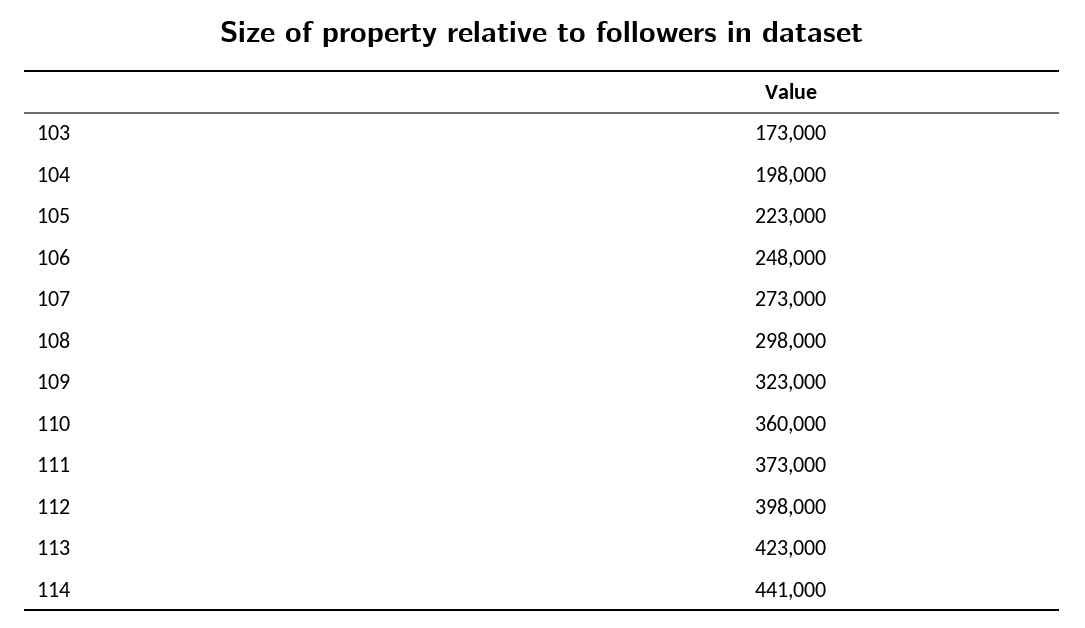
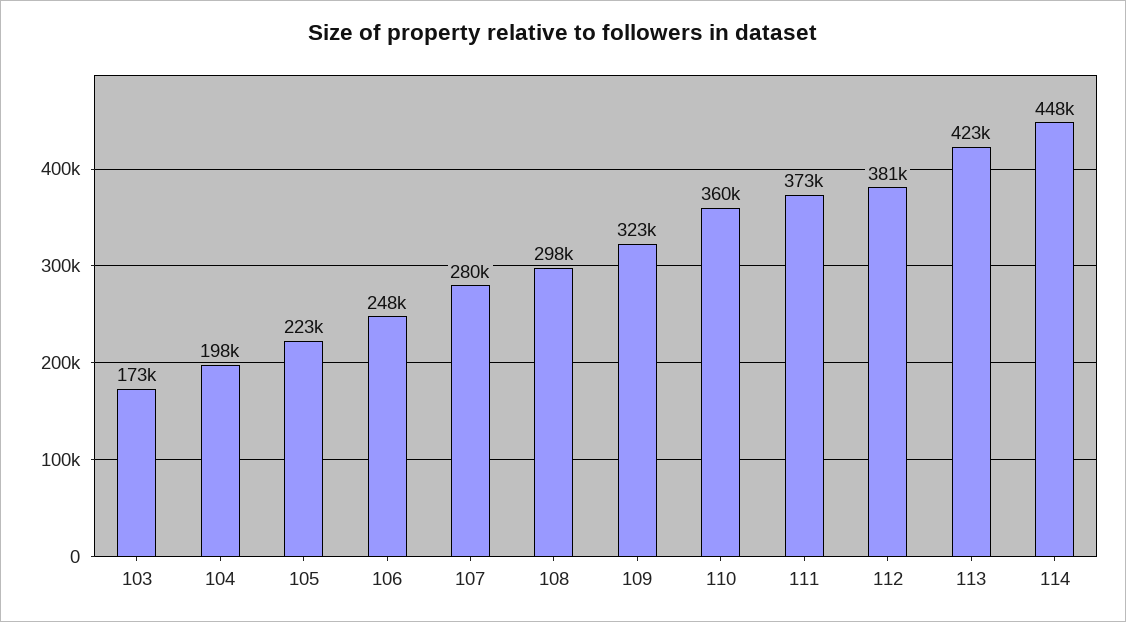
107: 273000 -> 280000
112: 398000 -> 381000
114: 441000 -> 448000

